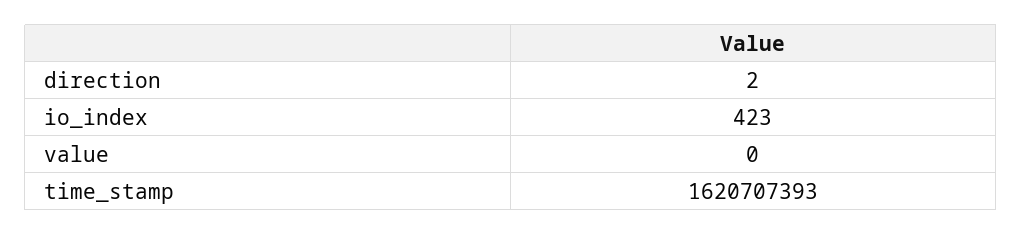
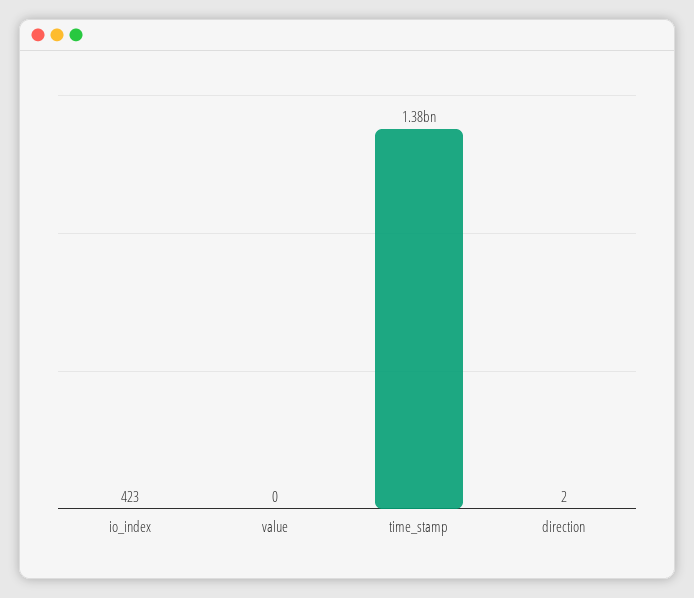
time_stamp: 1620707393 -> 1380000000

